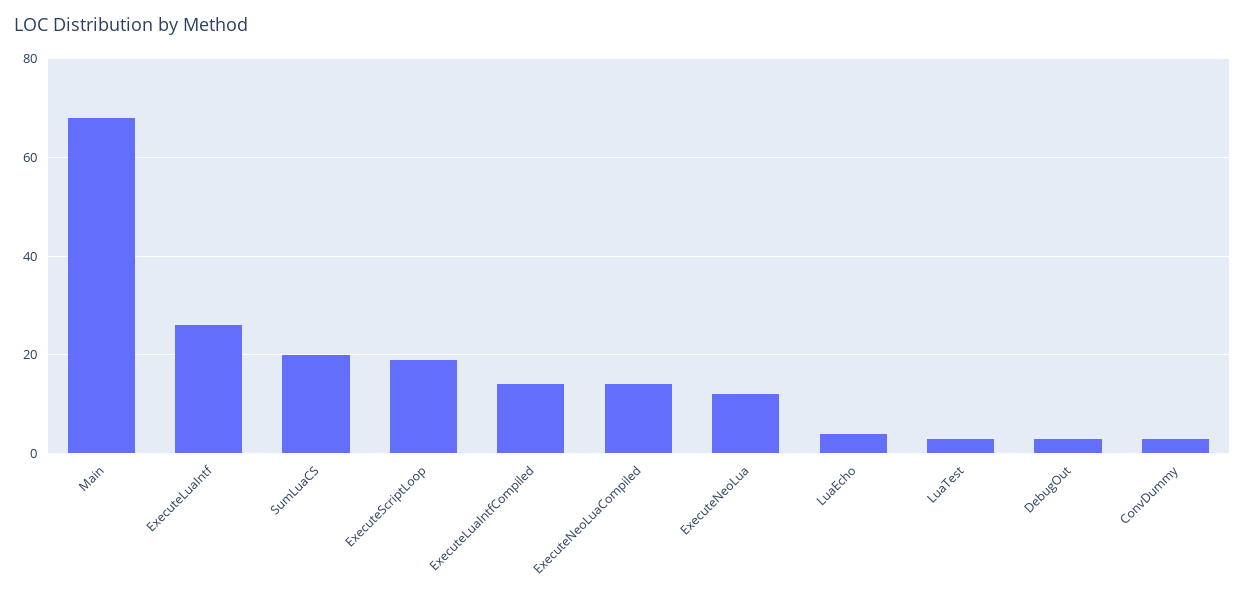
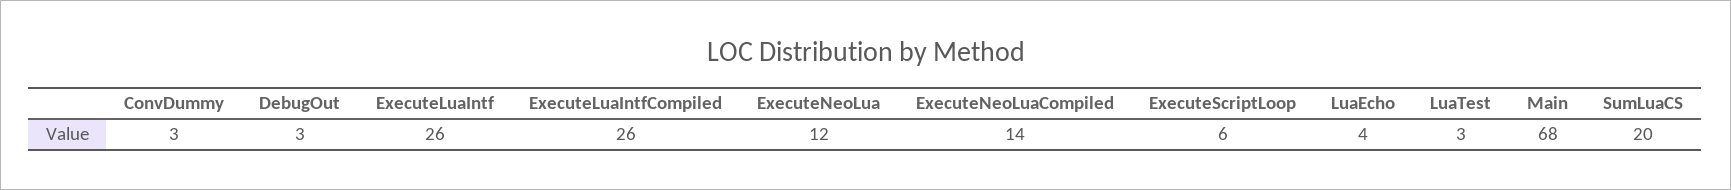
ExecuteScriptLoop: 20 -> 6
ExecuteLuaIntfCompiled: 15 -> 26

